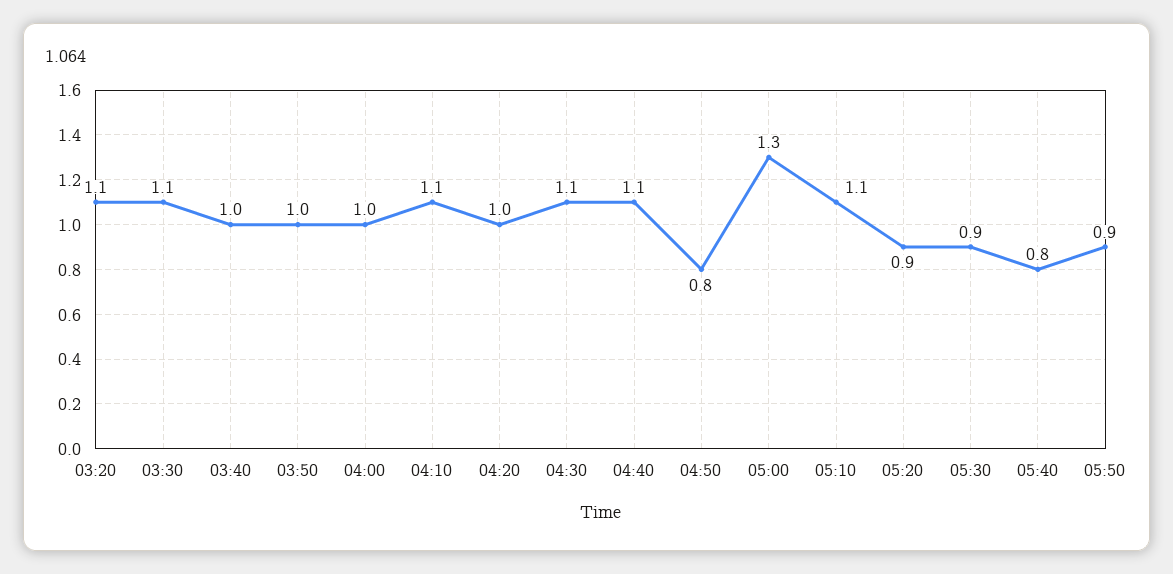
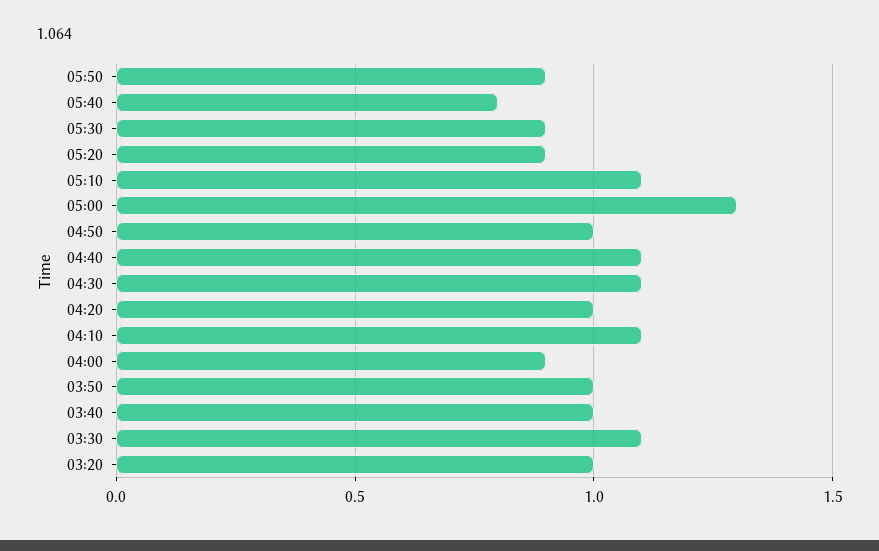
03:20: 1.1 -> 1
04:00: 1 -> 0.9
04:50: 0.8 -> 1

